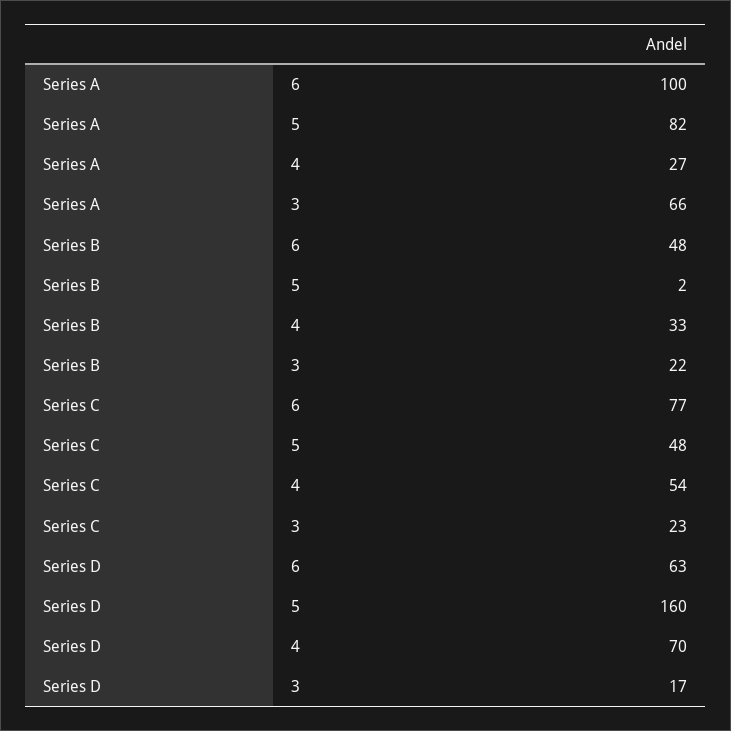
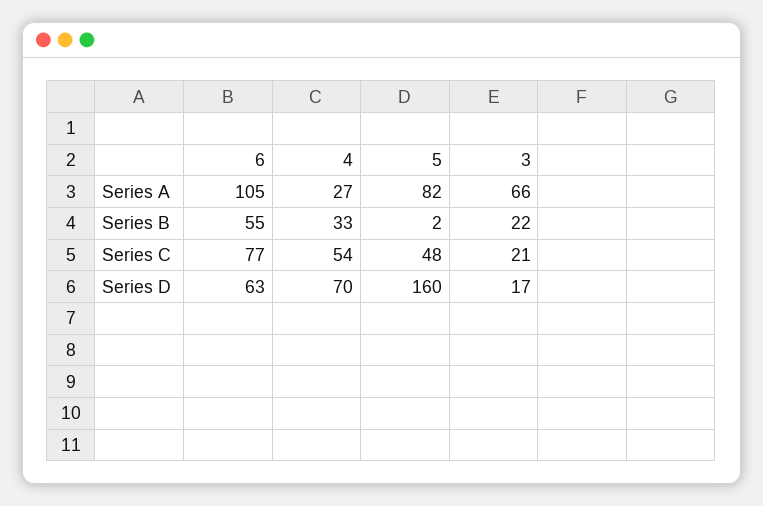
Series A, 6: 100 -> 105
Series B, 6: 48 -> 55
Series C, 3: 23 -> 21

